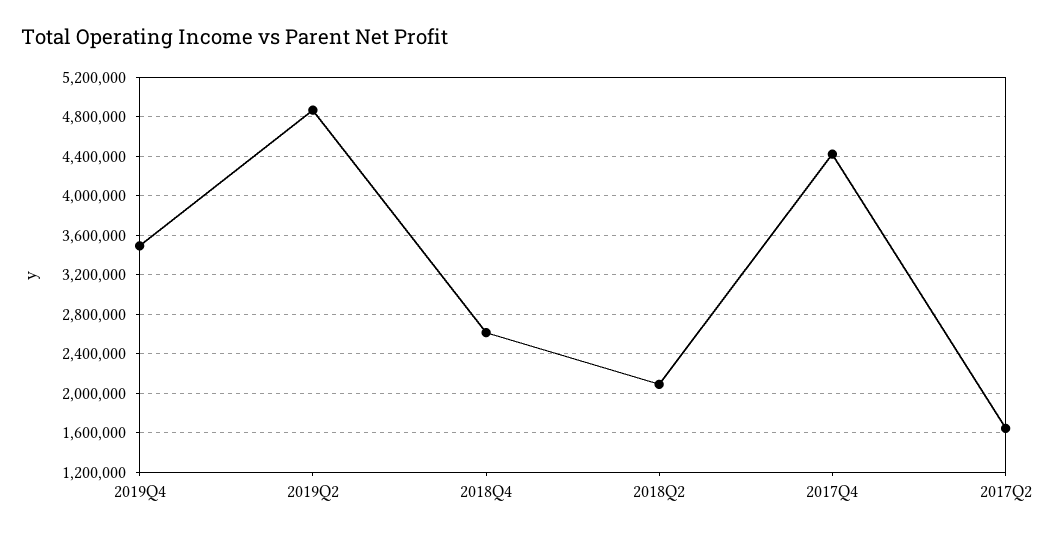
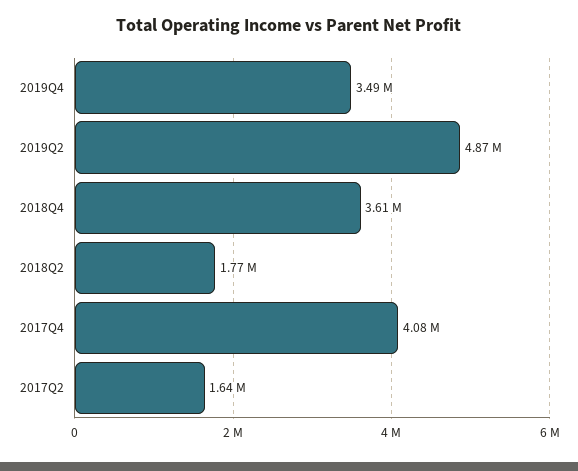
2018Q4: 2600000 -> 3610000
2018Q2: 2100000 -> 1770000
2017Q4: 4400000 -> 4080000

